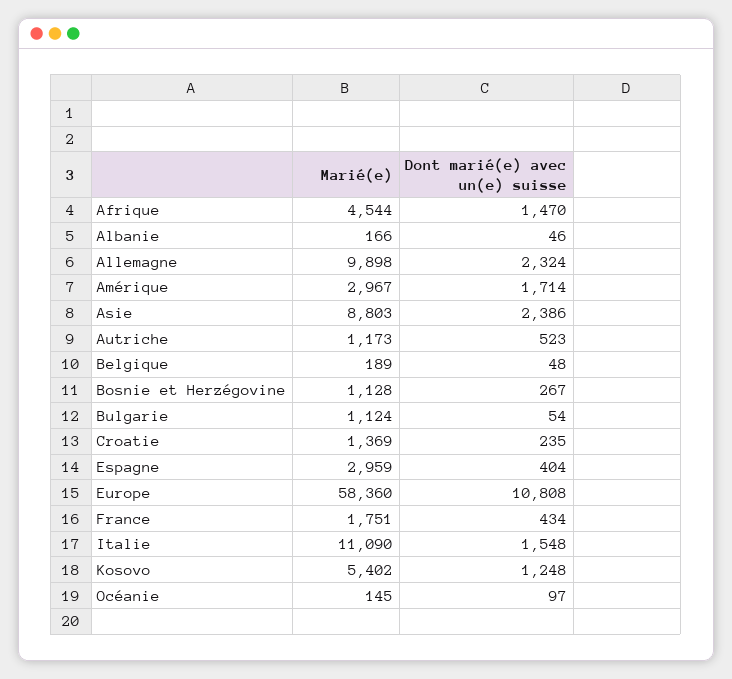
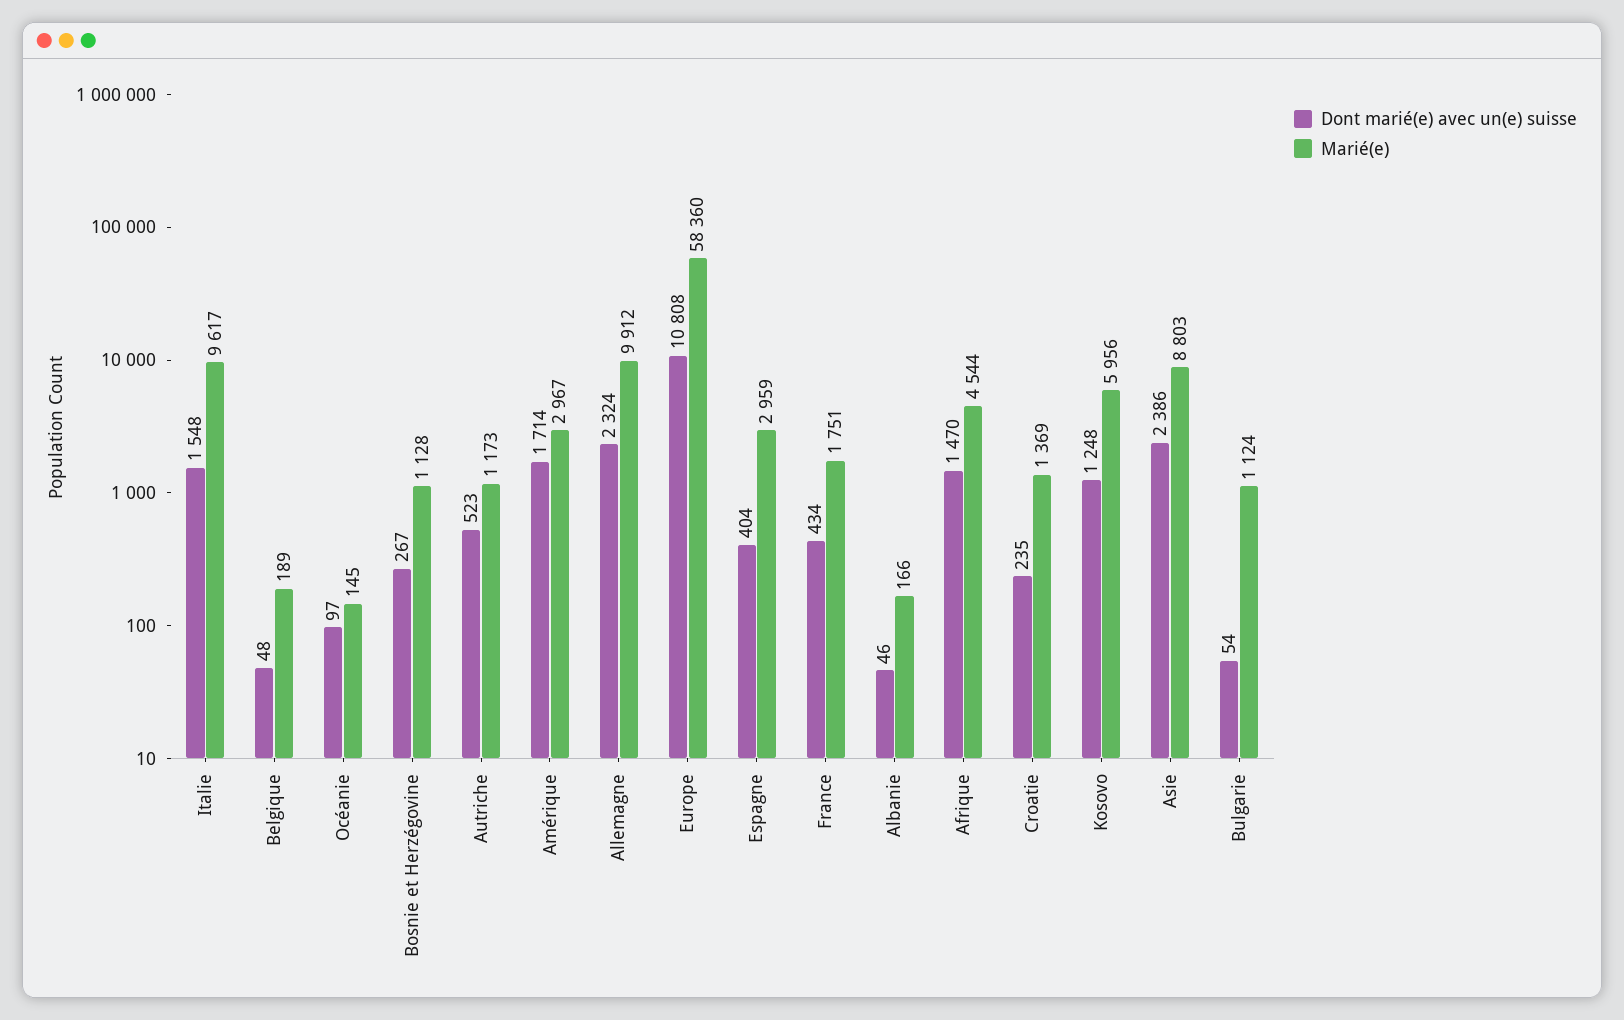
Marié(e), Allemagne: 9898 -> 9912
Marié(e), Italie: 11090 -> 9617
Marié(e), Kosovo: 5402 -> 5956

